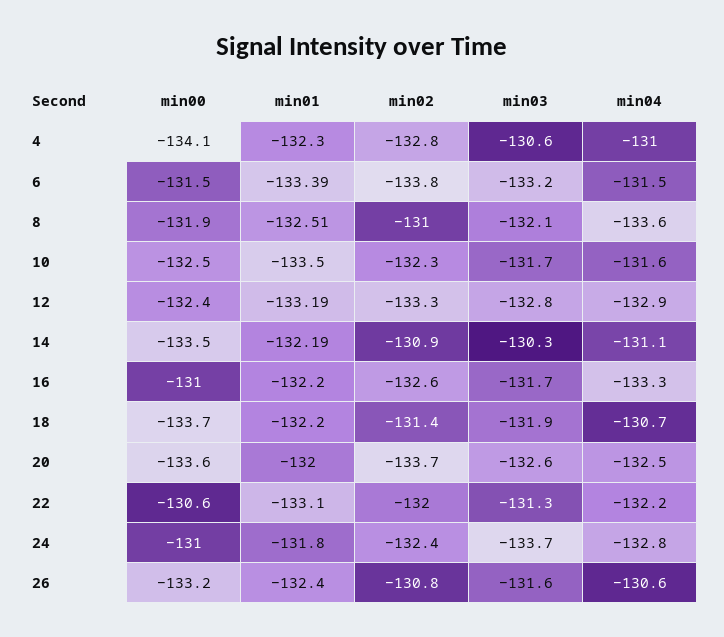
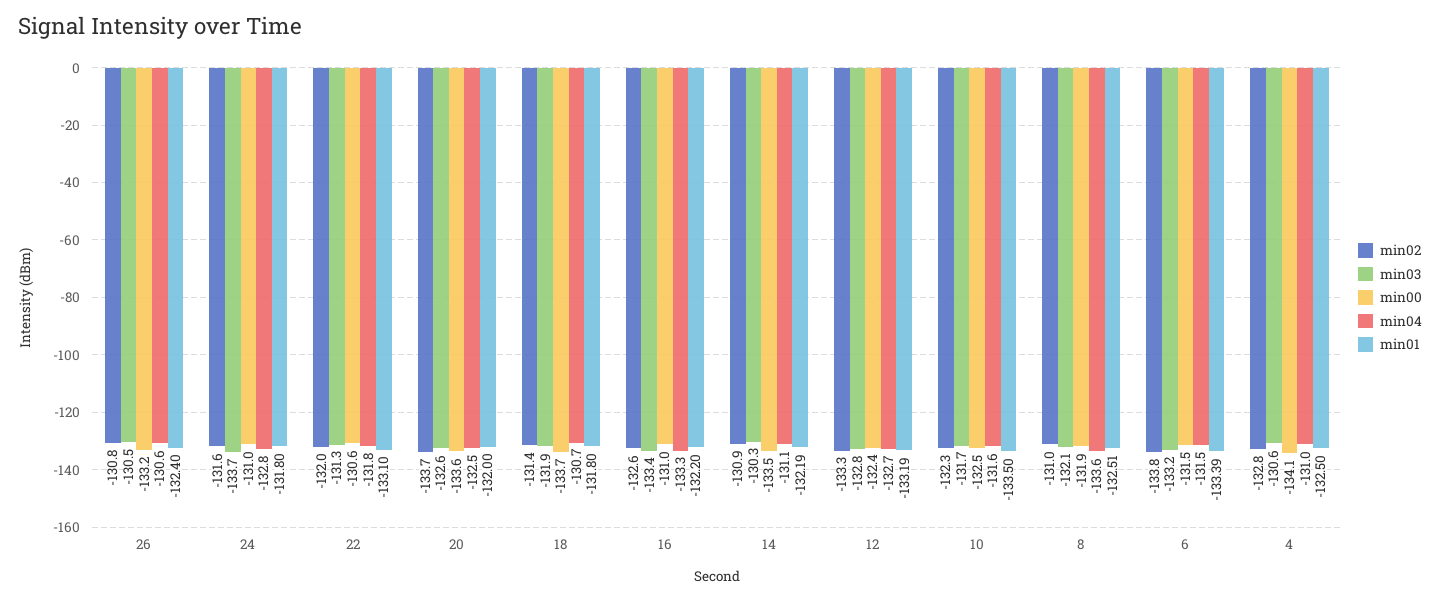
min01, 4: -132.3 -> -132.5
min04, 12: -132.9 -> -132.7
min03, 16: -131.7 -> -133.4
min01, 18: -132.2 -> -131.8
min04, 22: -132.2 -> -131.8
min02, 24: -132.4 -> -131.6
min03, 26: -131.6 -> -130.5

